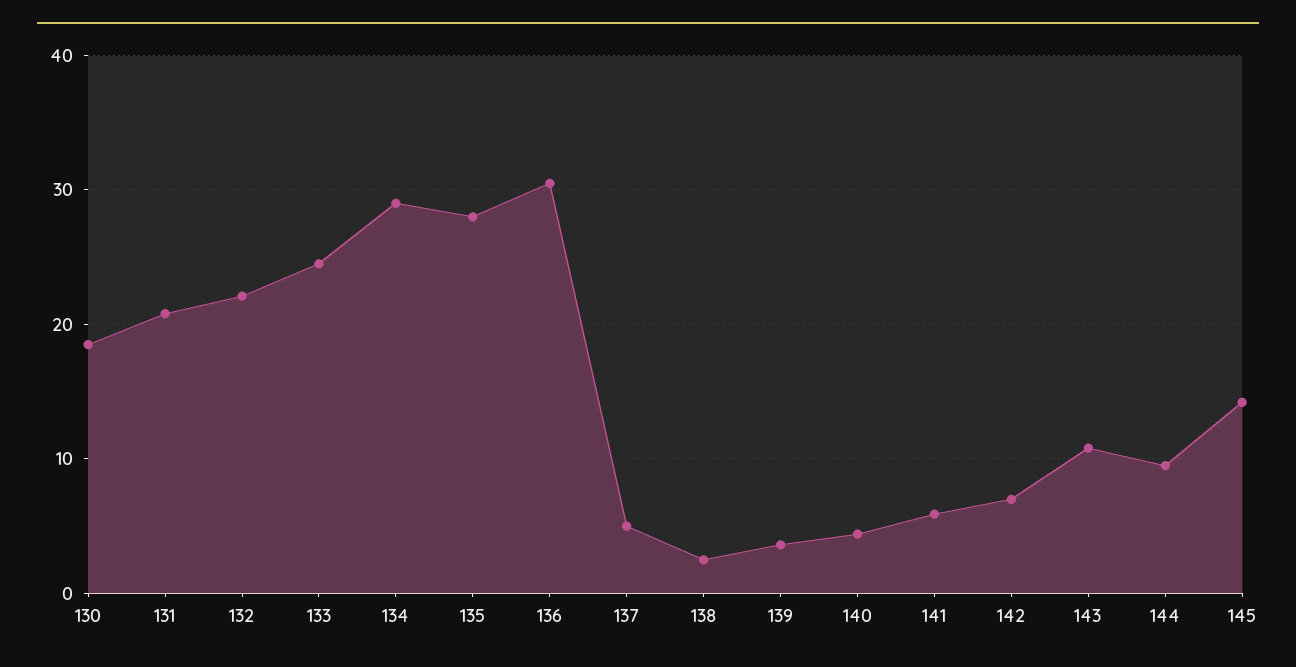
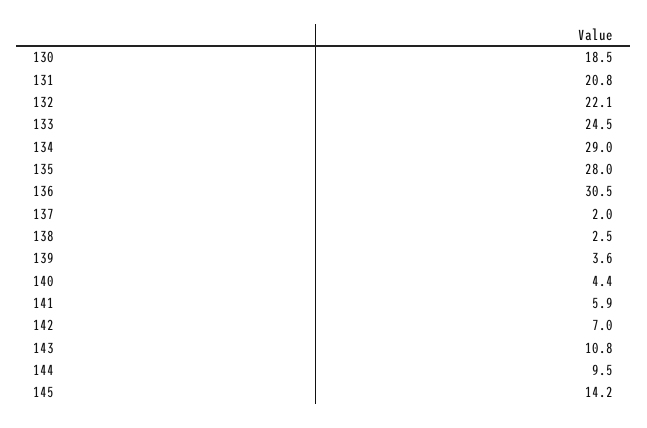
137: 5 -> 2

